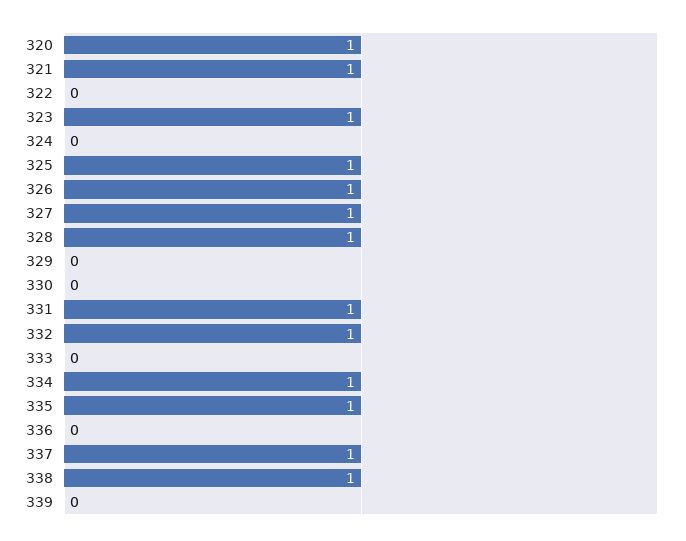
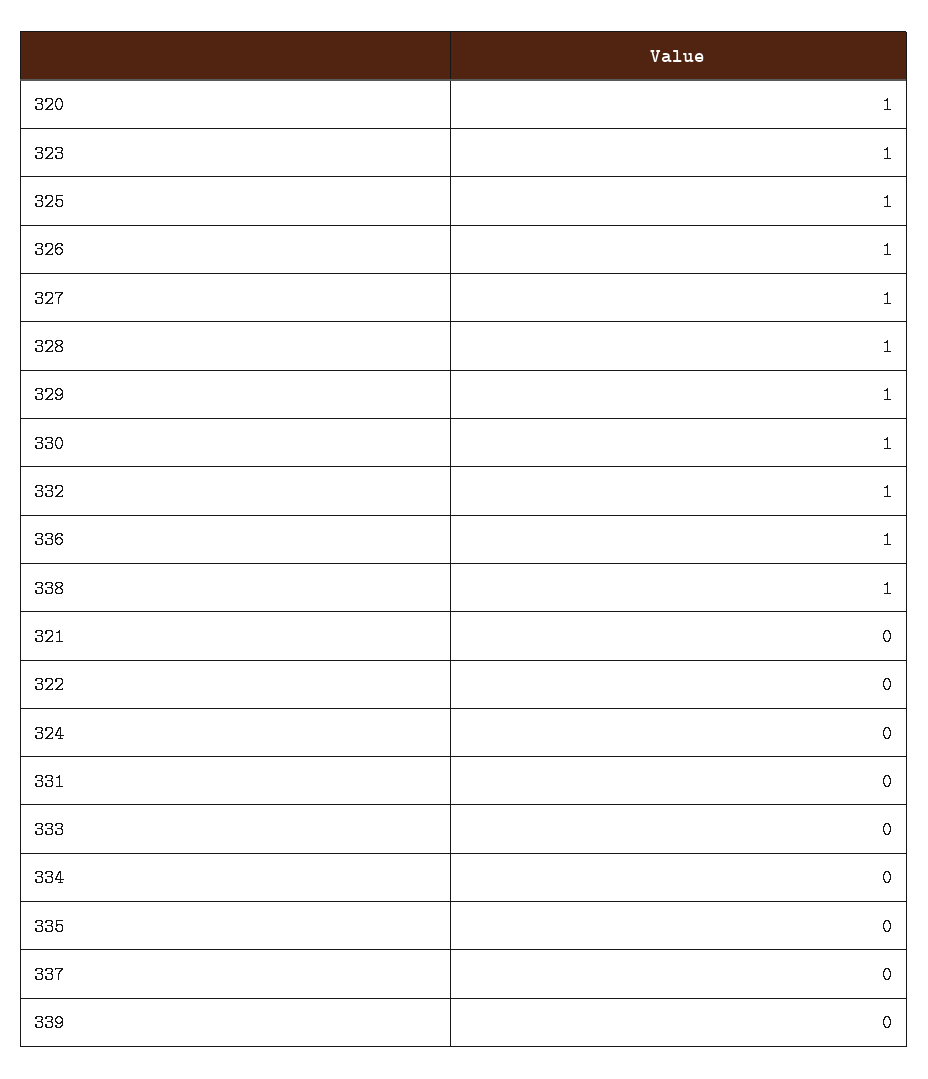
321: 1 -> 0
329: 0 -> 1
330: 0 -> 1
331: 1 -> 0
334: 1 -> 0
335: 1 -> 0
336: 0 -> 1
337: 1 -> 0

